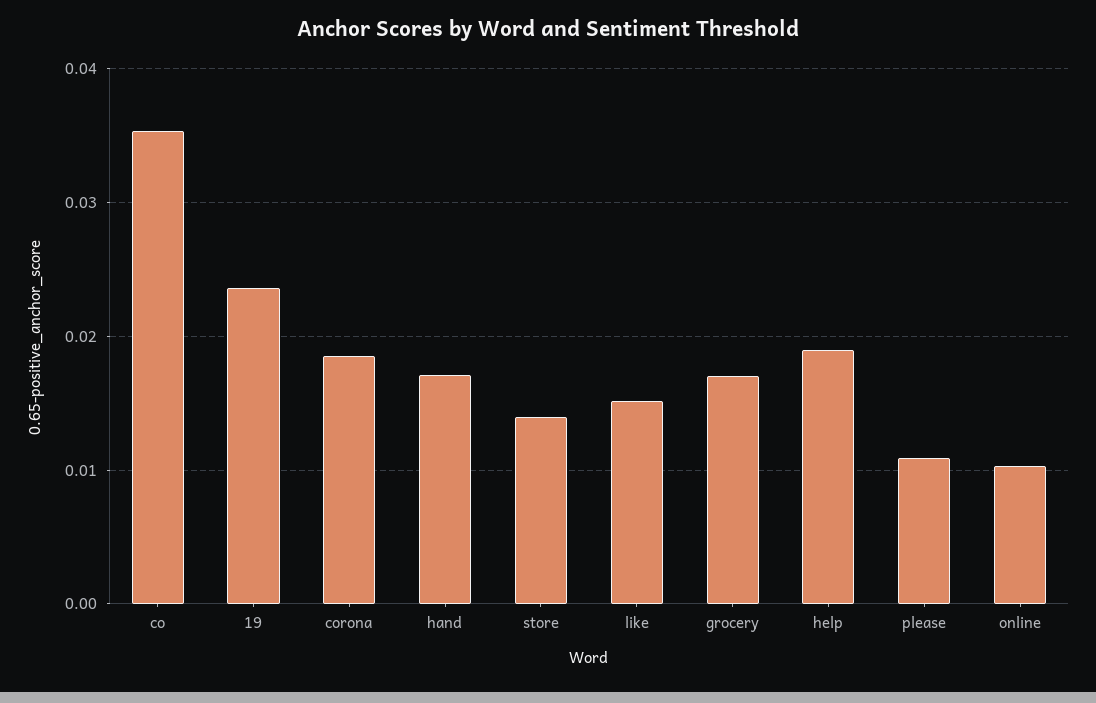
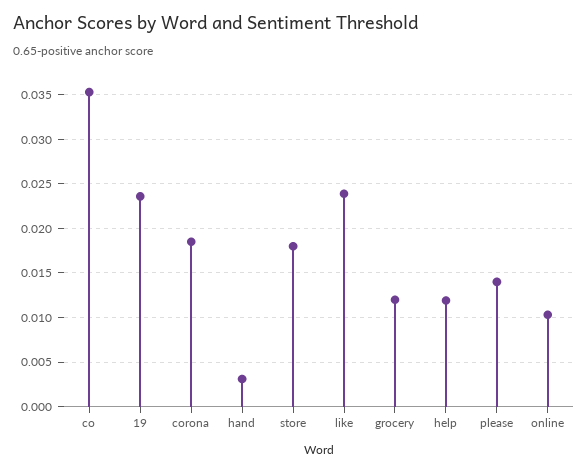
hand: 0.017 -> 0.003
store: 0.014 -> 0.018
like: 0.015 -> 0.024
grocery: 0.017 -> 0.012
help: 0.019 -> 0.012
please: 0.011 -> 0.014

